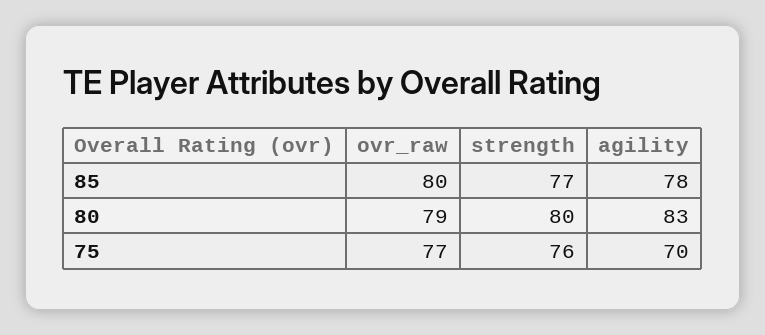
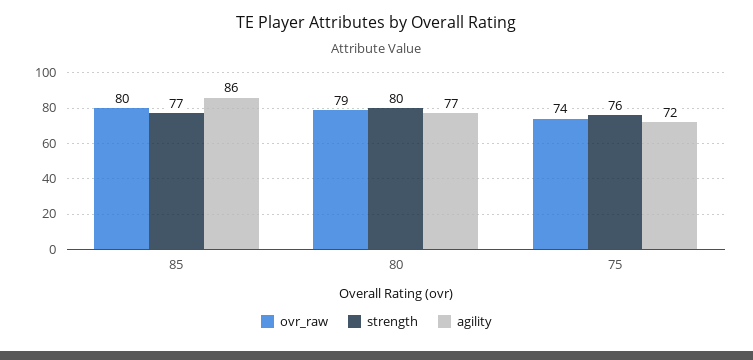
agility, 85: 78 -> 86
agility, 80: 83 -> 77
ovr_raw, 75: 77 -> 74
agility, 75: 70 -> 72

